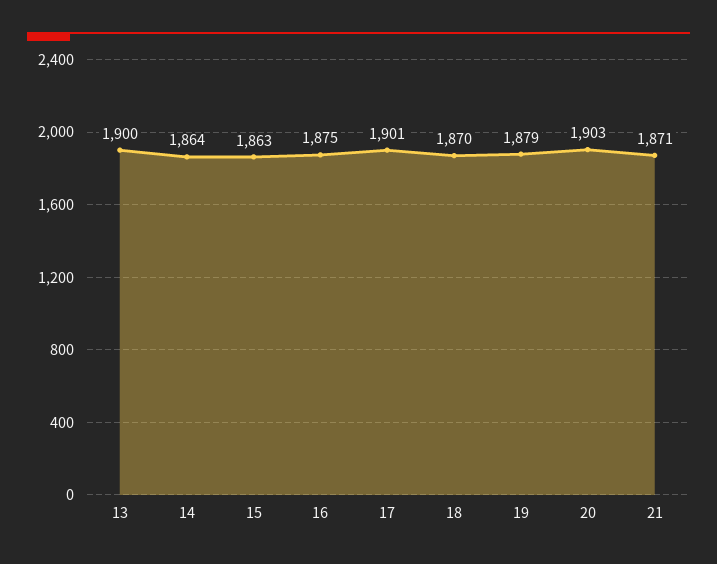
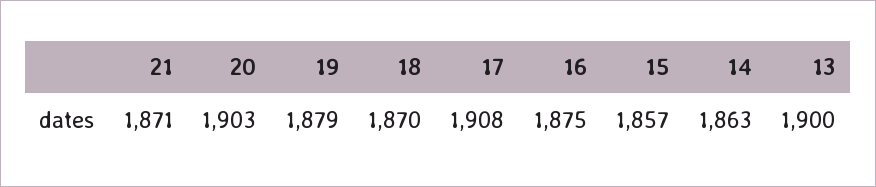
14: 1864 -> 1863
15: 1863 -> 1857
17: 1901 -> 1908

